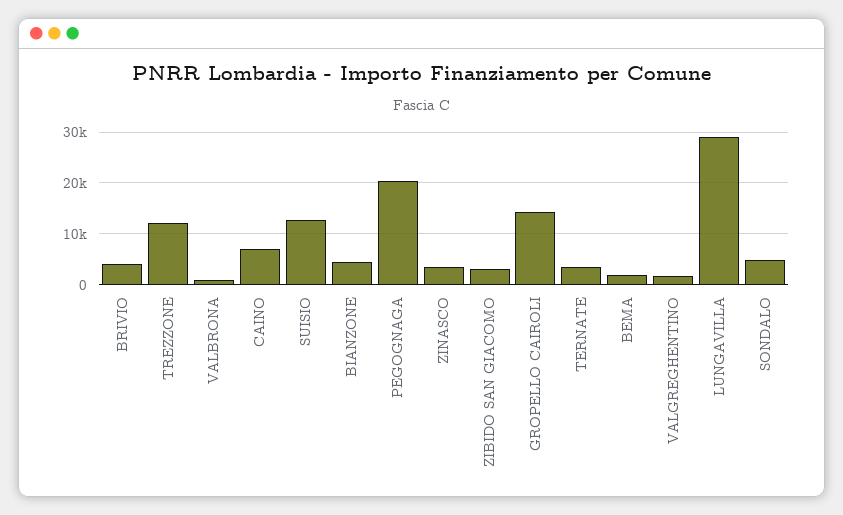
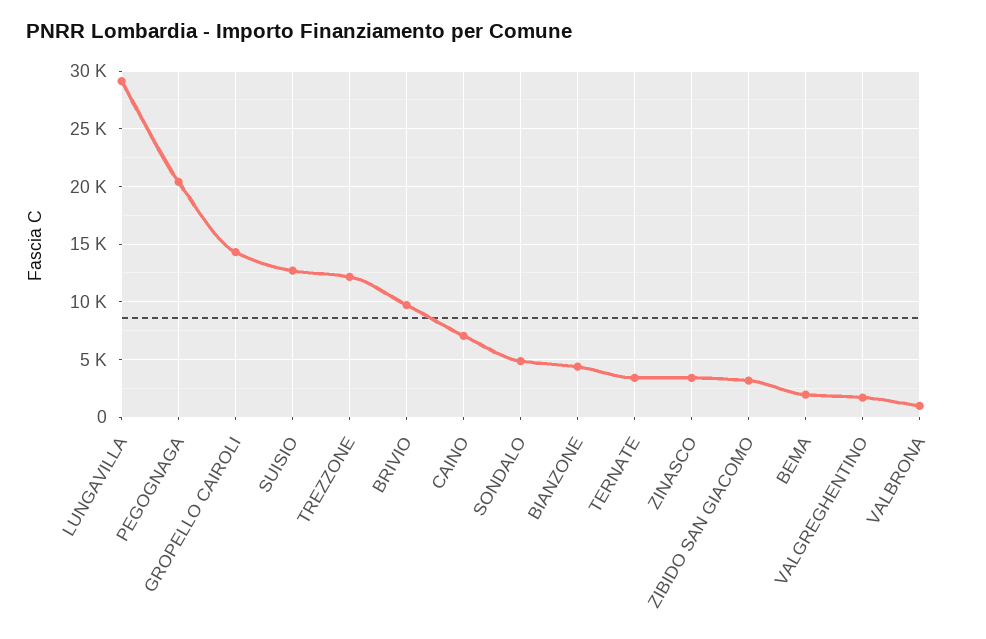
BRIVIO: 4000 -> 10000

